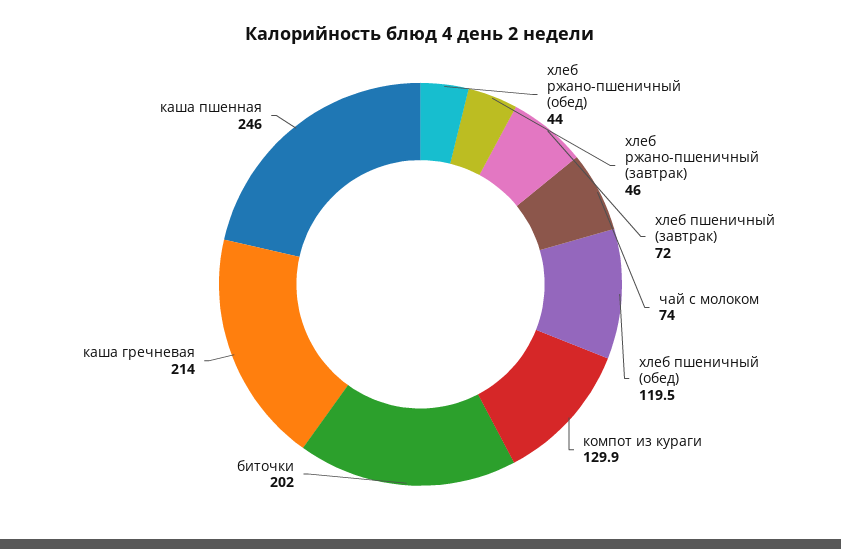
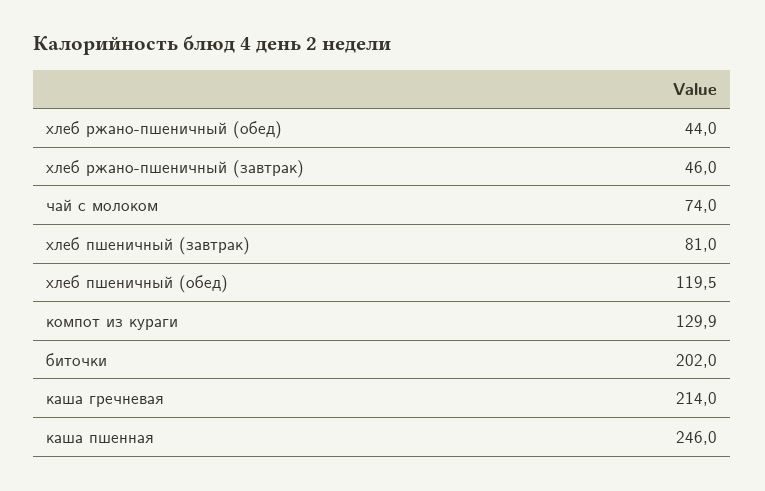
хлеб пшеничный (завтрак): 72 -> 81

